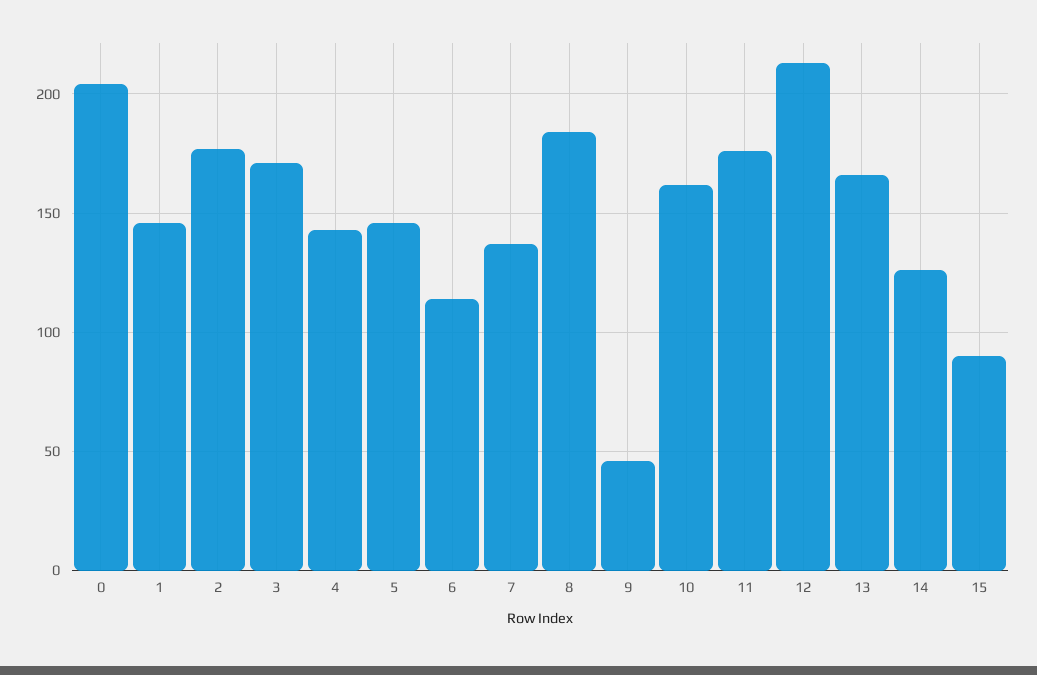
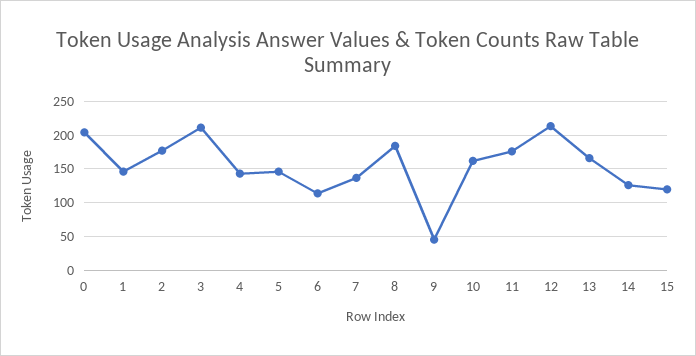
3: 170 -> 210
15: 90 -> 120

